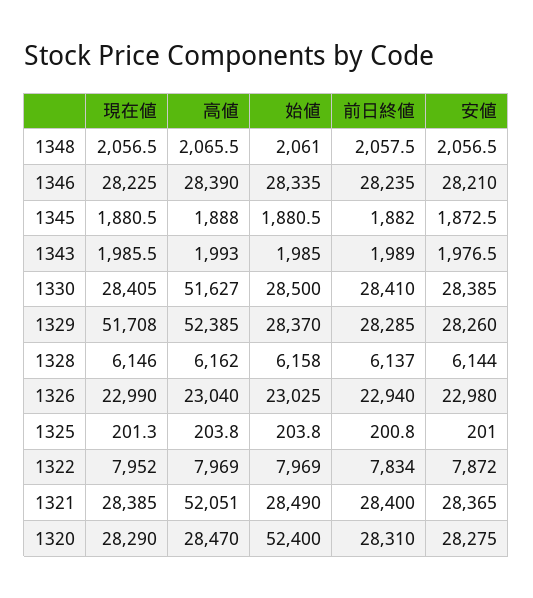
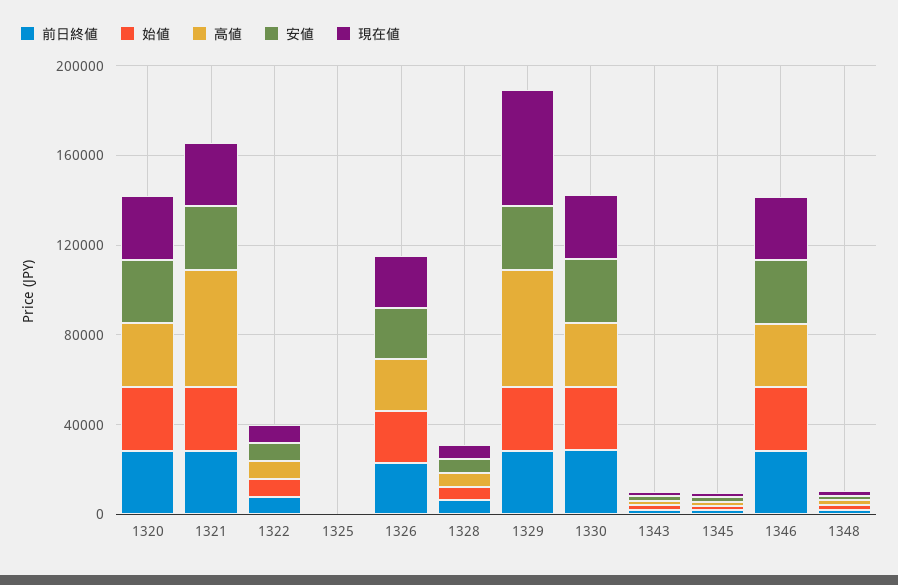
高値, 1330: 51627 -> 30000
始値, 1320: 52400 -> 30000

